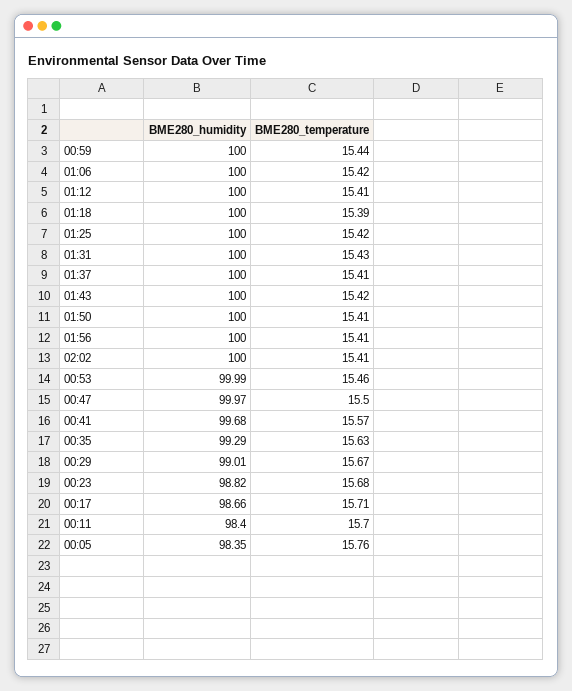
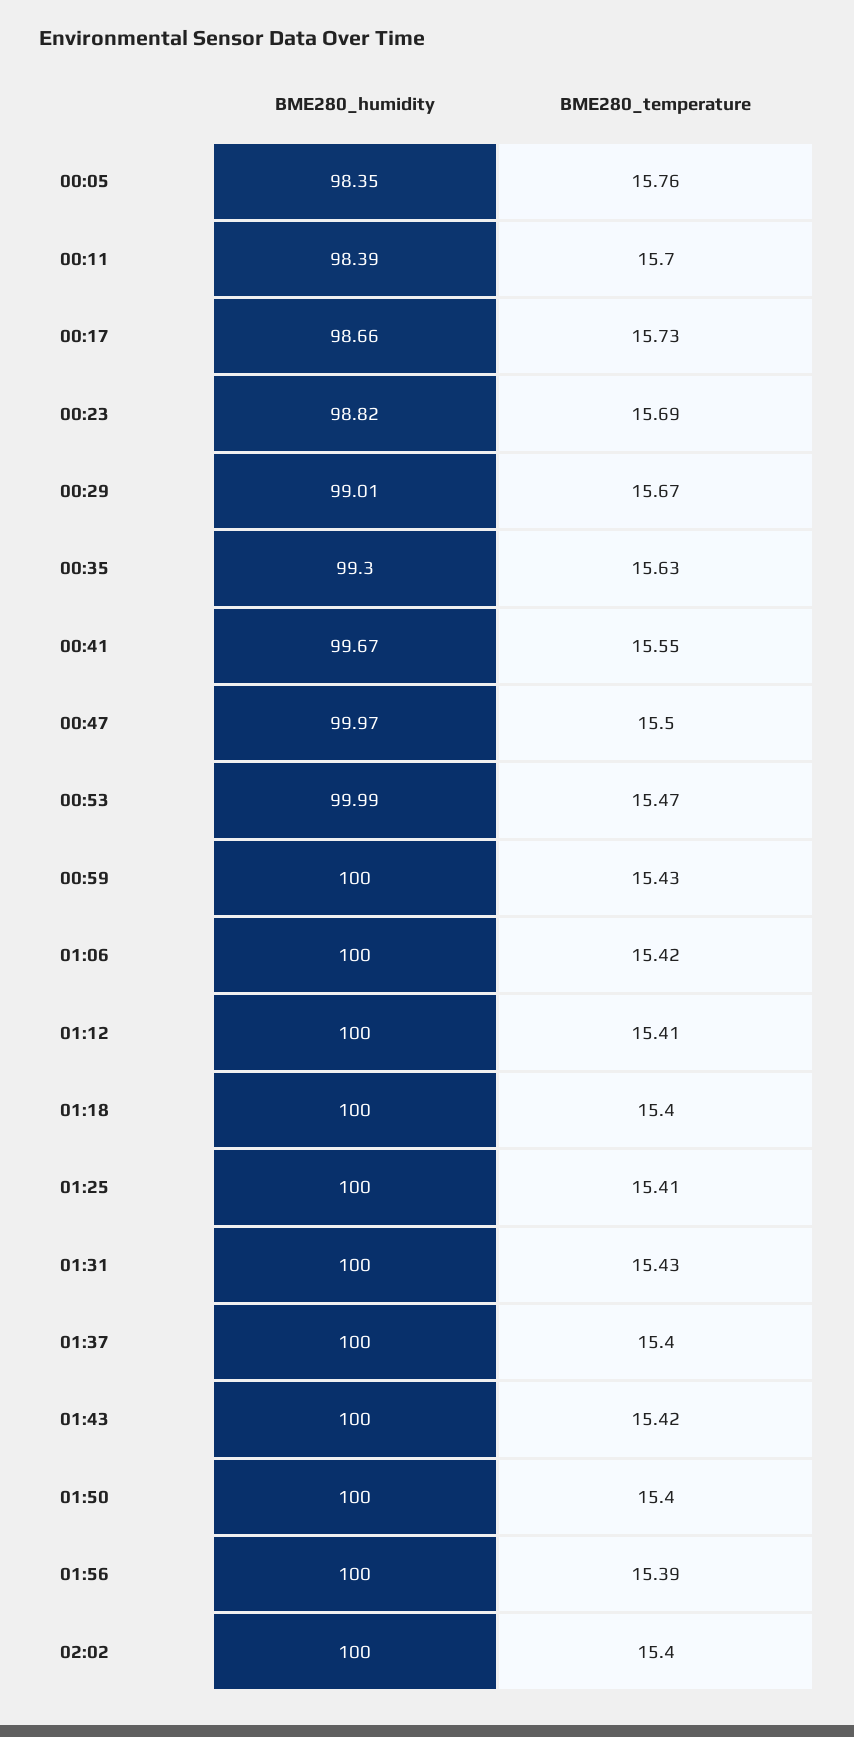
BME280_temperature, 00:59: 15.44 -> 15.43
BME280_temperature, 01:18: 15.39 -> 15.4
BME280_temperature, 01:25: 15.42 -> 15.41
BME280_temperature, 01:37: 15.41 -> 15.4
BME280_temperature, 01:50: 15.41 -> 15.4
BME280_temperature, 01:56: 15.41 -> 15.39
BME280_temperature, 02:02: 15.41 -> 15.4
BME280_temperature, 00:53: 15.46 -> 15.47
BME280_humidity, 00:41: 99.68 -> 99.67
BME280_temperature, 00:41: 15.57 -> 15.55
BME280_humidity, 00:35: 99.29 -> 99.3
BME280_temperature, 00:23: 15.68 -> 15.69
BME280_temperature, 00:17: 15.71 -> 15.73
BME280_humidity, 00:11: 98.4 -> 98.39

